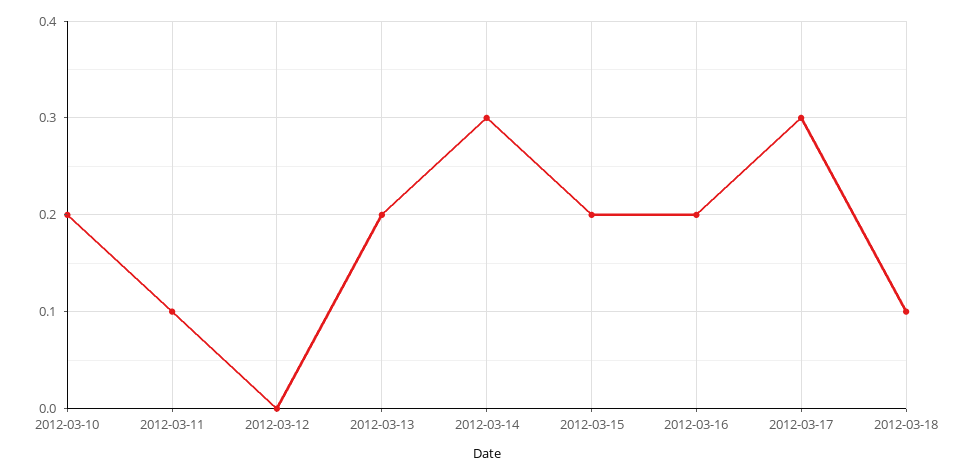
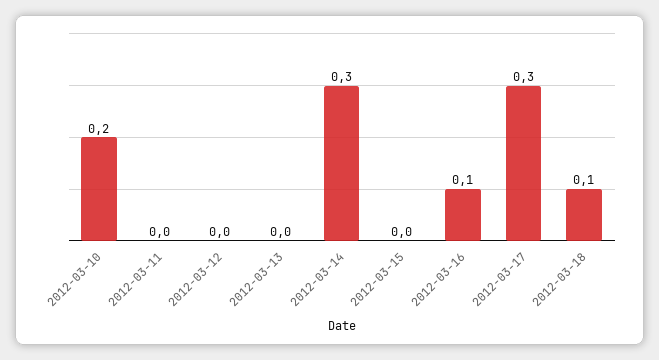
2012-03-11: 0.1 -> 0
2012-03-13: 0.2 -> 0
2012-03-15: 0.2 -> 0
2012-03-16: 0.2 -> 0.1

